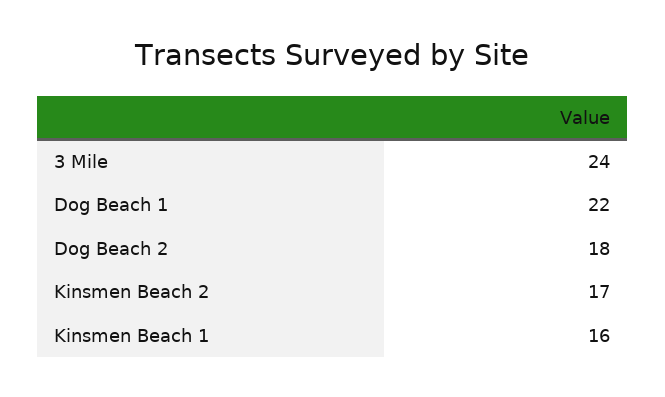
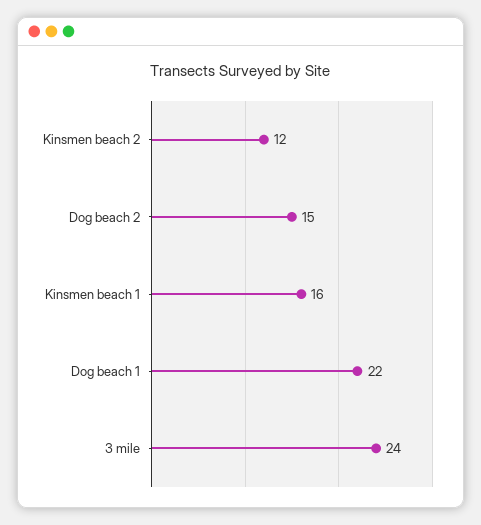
Dog Beach 2: 18 -> 15
Kinsmen Beach 2: 17 -> 12

